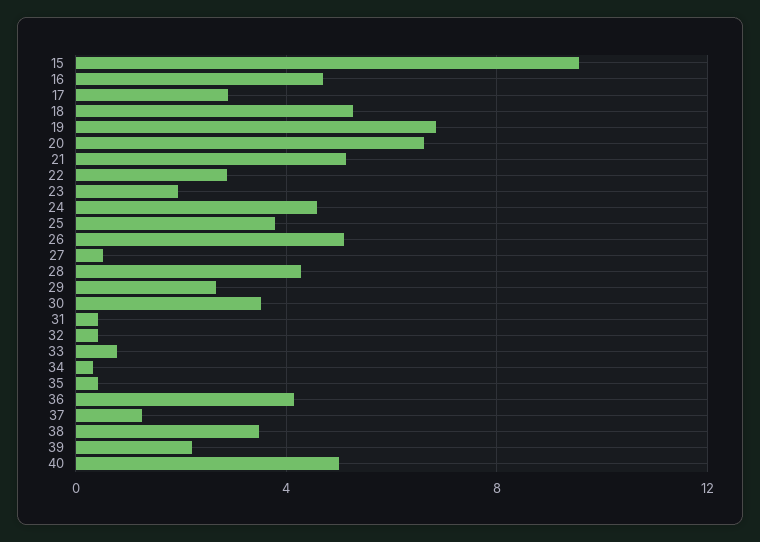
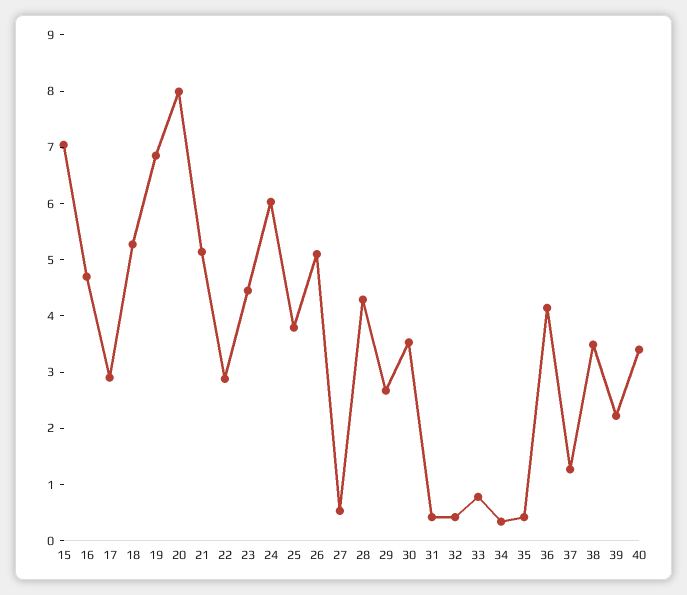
15: 9.5 -> 7
20: 6.5 -> 8
23: 2 -> 4.4
24: 4.5 -> 6
40: 5 -> 3.4

